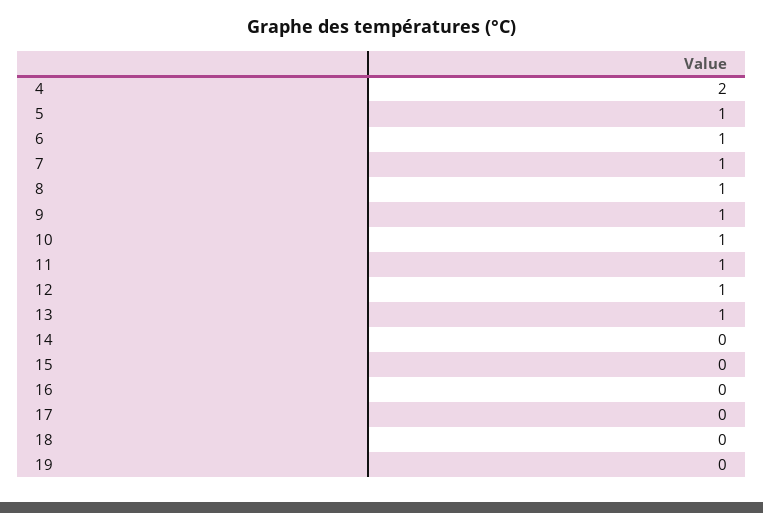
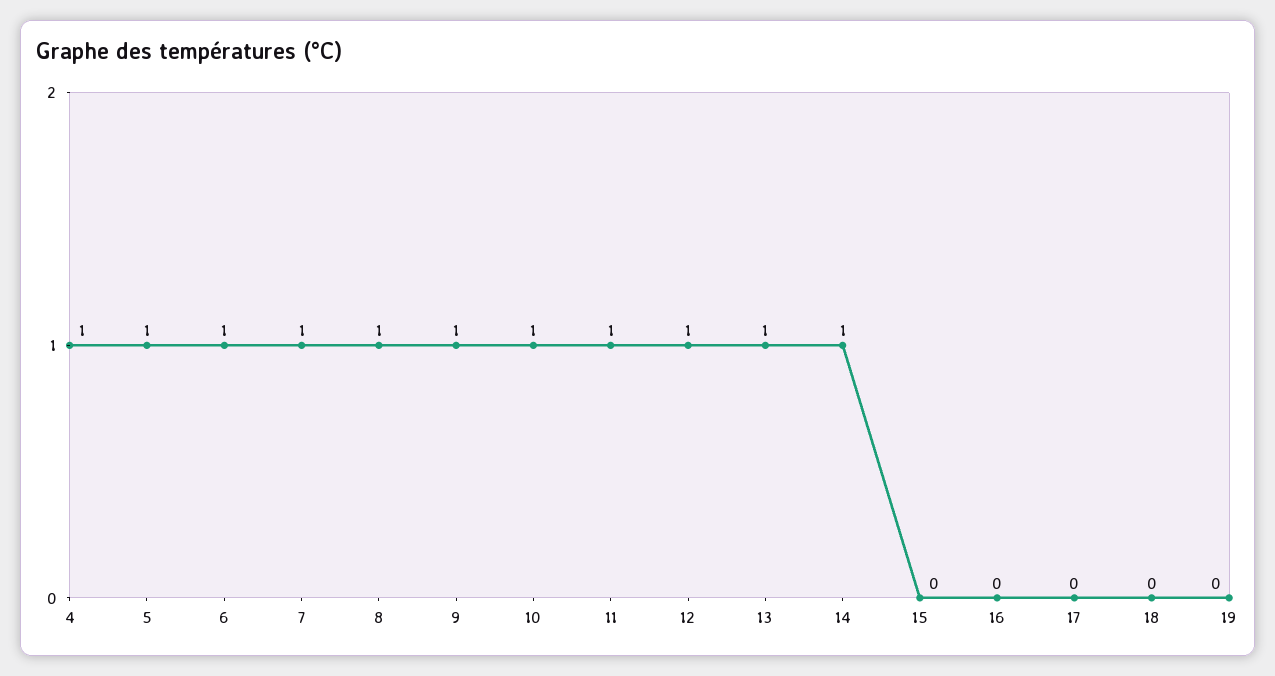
4: 2 -> 1
14: 0 -> 1

